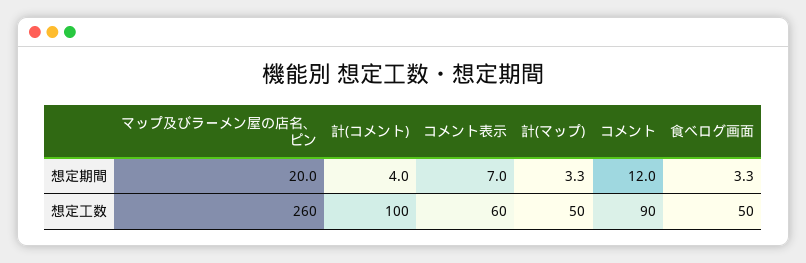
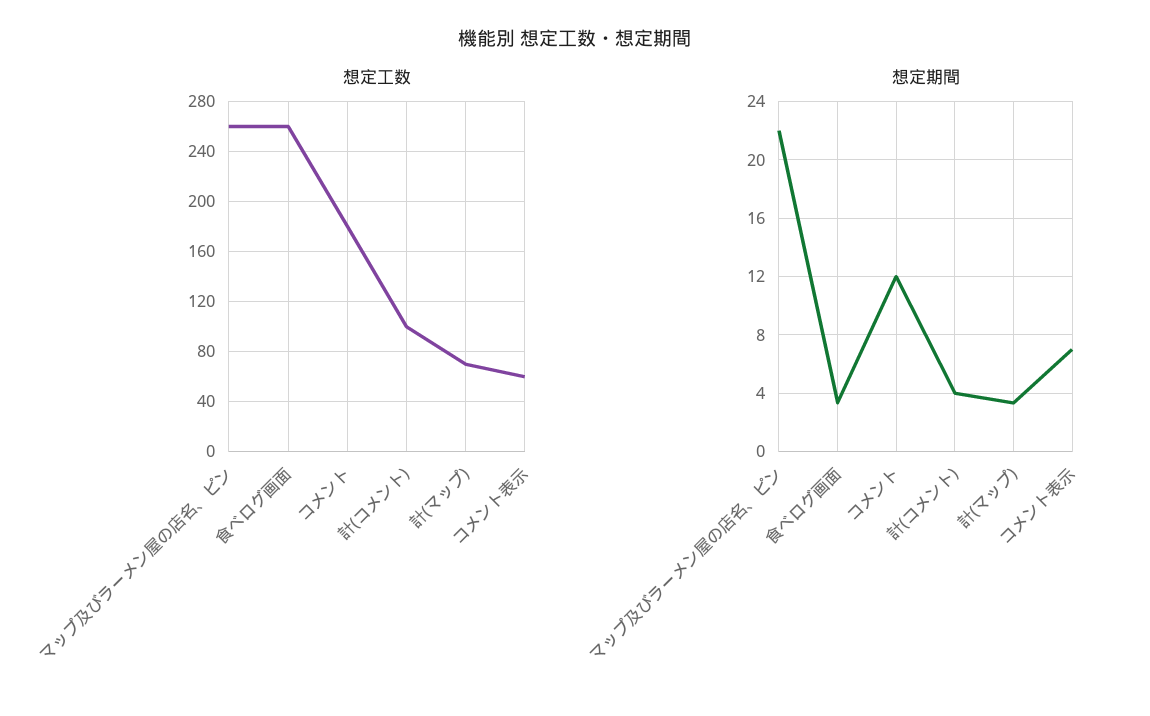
想定期間, マップ及びラーメン屋の店名、ピン: 20 -> 22
想定工数, 計(マップ): 50 -> 70
想定工数, コメント: 90 -> 180
想定工数, 食べログ画面: 50 -> 260

